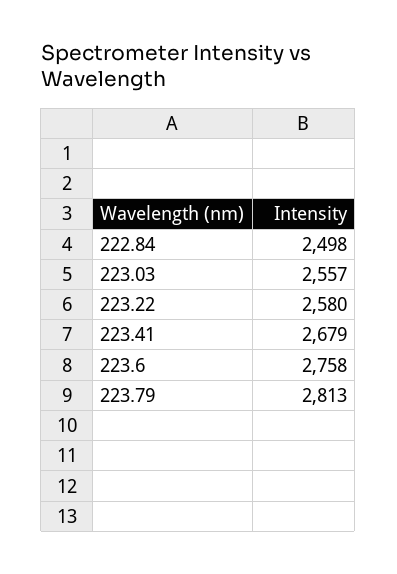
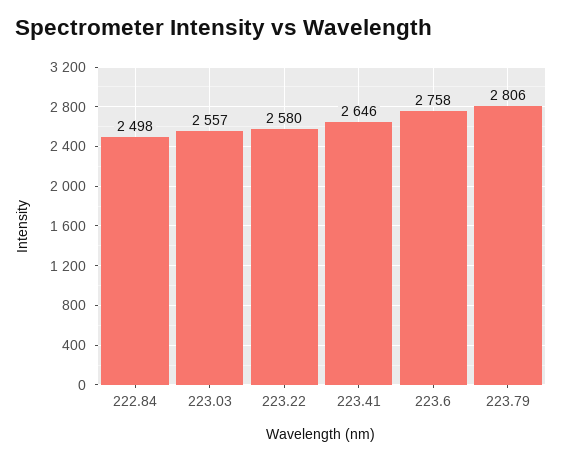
223.41: 2679 -> 2646
223.79: 2813 -> 2806

